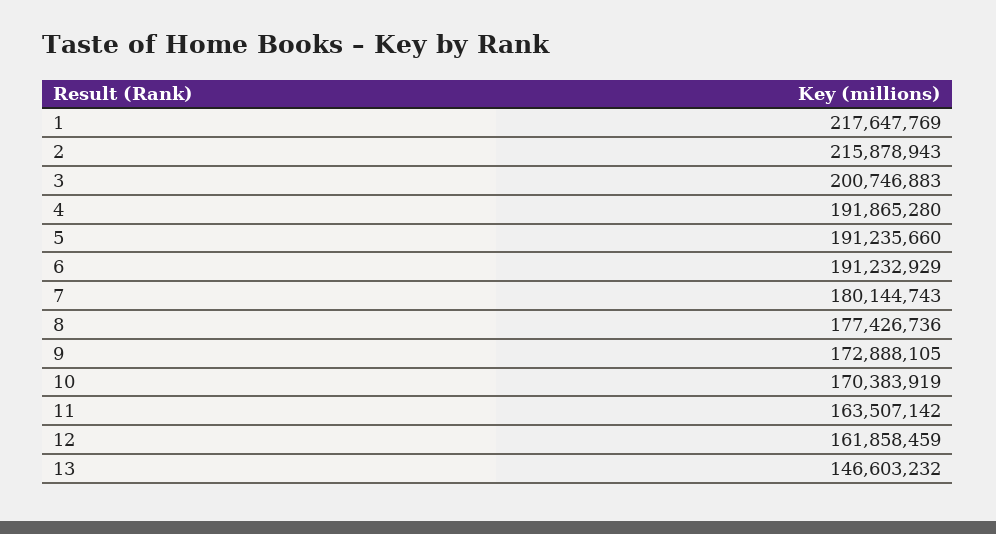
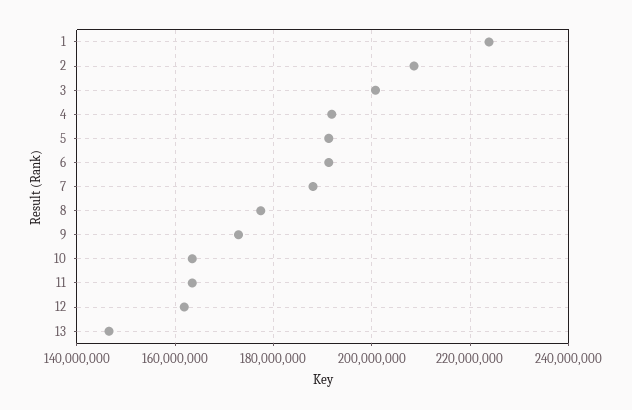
1: 217647769 -> 224000000
2: 215878943 -> 208000000
7: 180144743 -> 188000000
10: 170383919 -> 164000000

